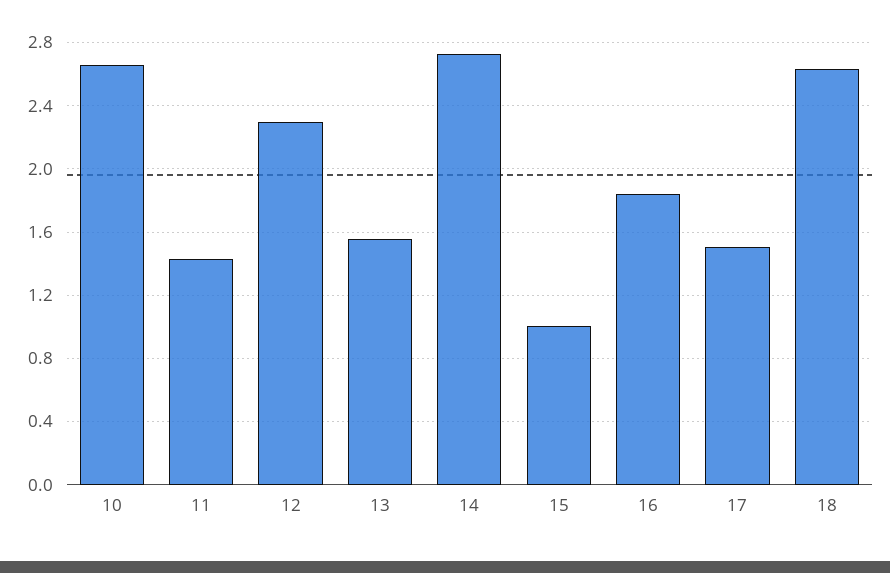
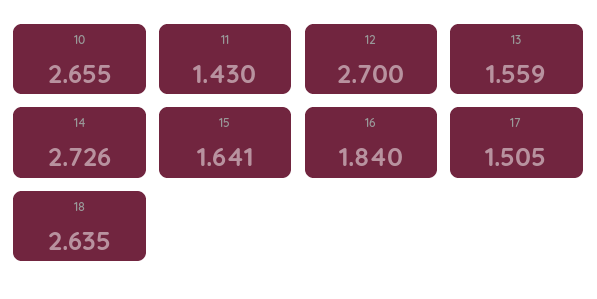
12: 2.3 -> 2.7
15: 1 -> 1.641

